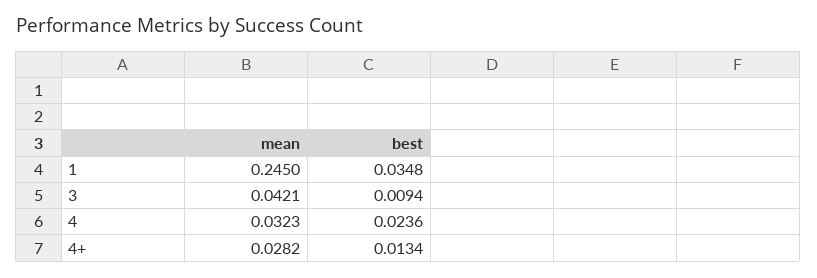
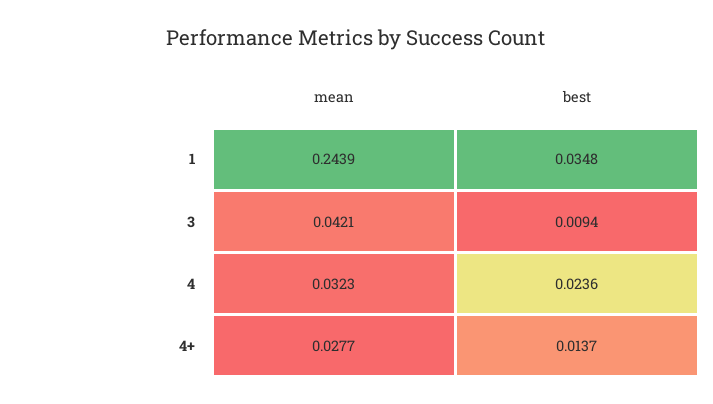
mean, 1: 0.245 -> 0.2439
mean, 4+: 0.0282 -> 0.0277
best, 4+: 0.0134 -> 0.0137

